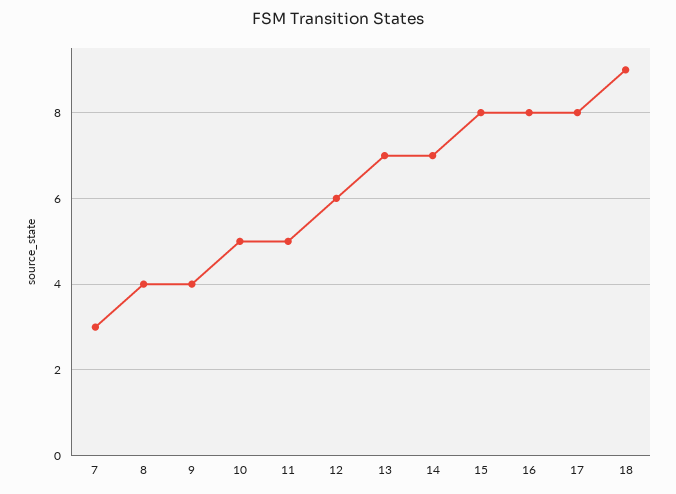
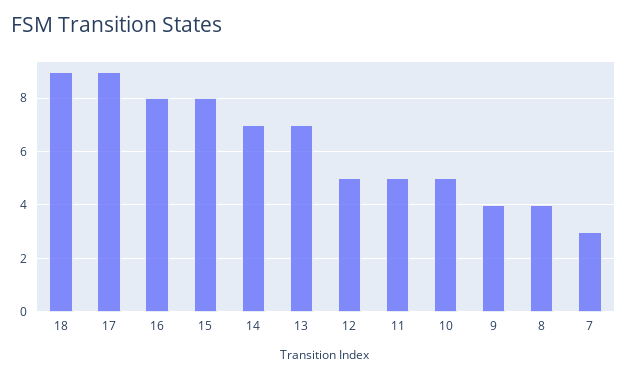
12: 6 -> 5
17: 8 -> 9

